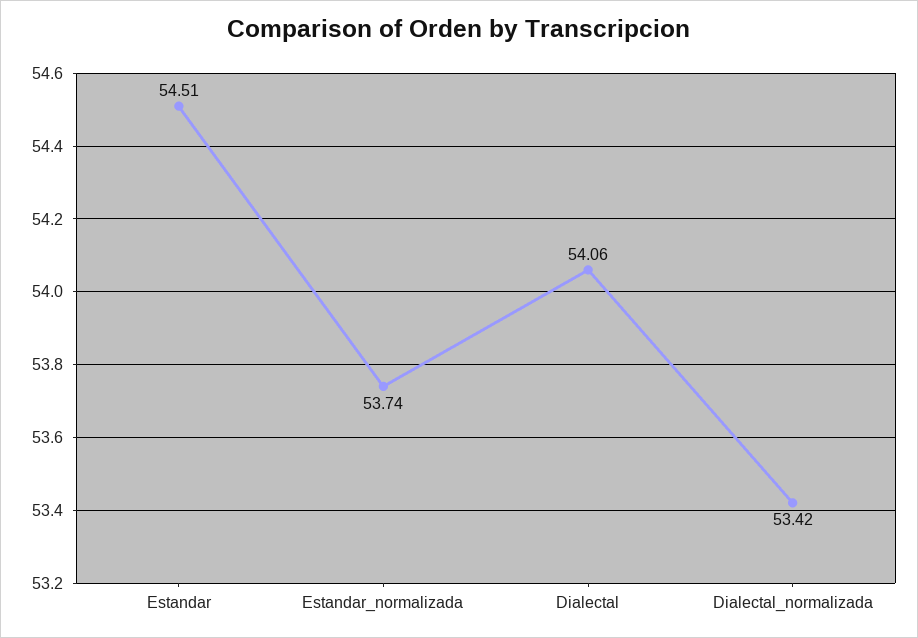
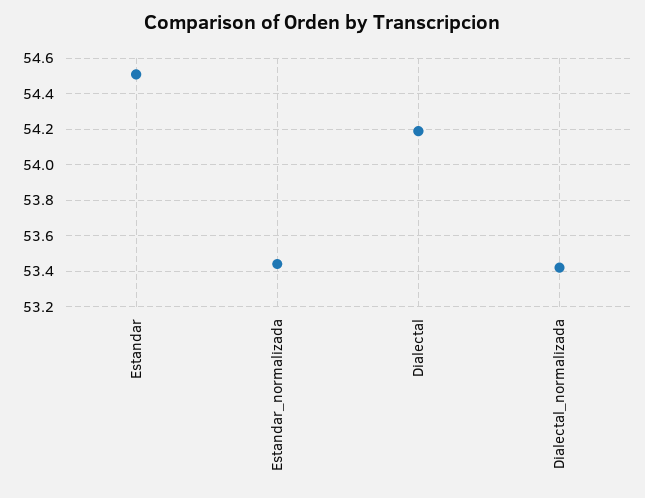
Estandar_normalizada: 53.74 -> 53.45
Dialectal: 54.06 -> 54.2

